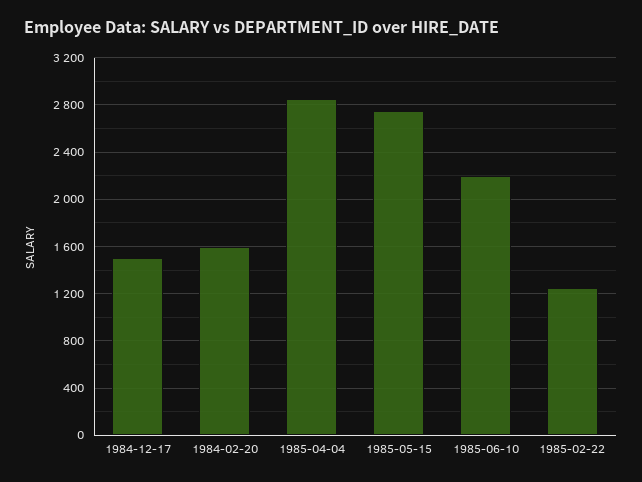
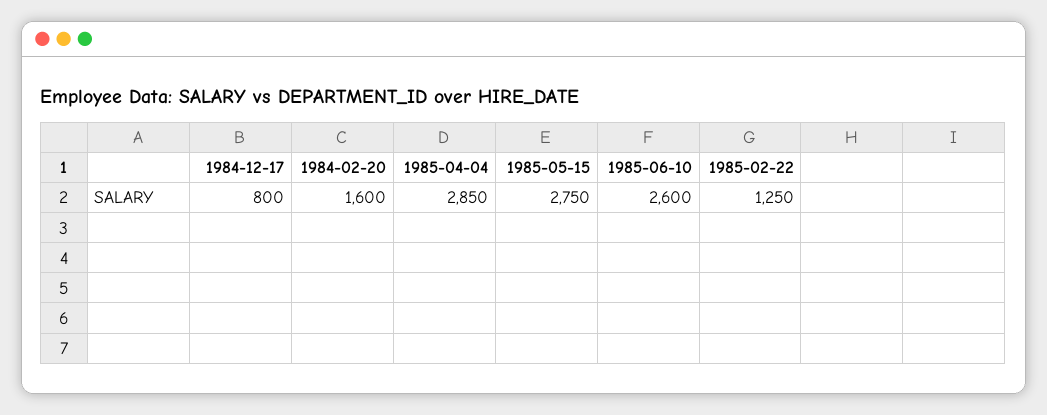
1984-12-17: 1500 -> 800
1985-06-10: 2200 -> 2600

